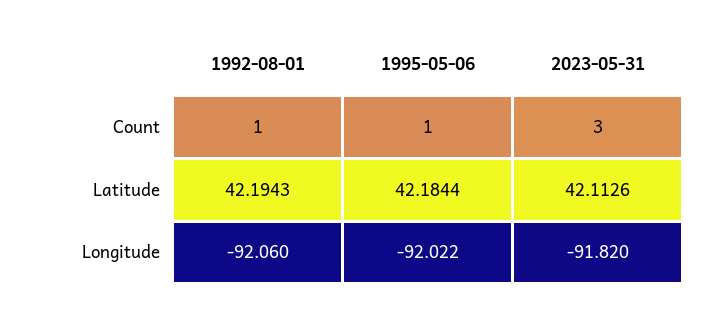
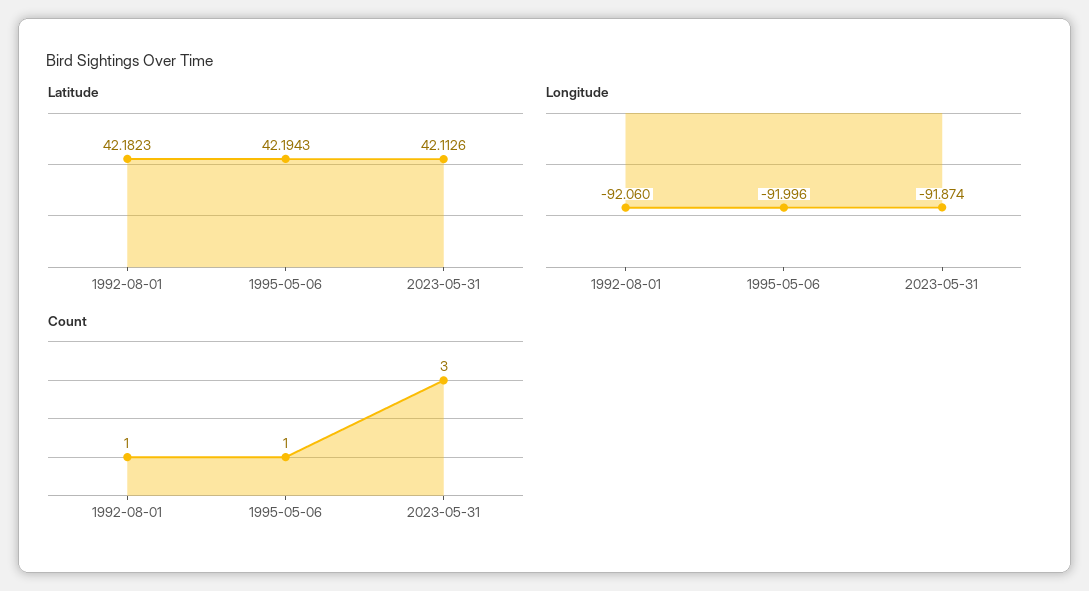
Latitude, 1992-08-01: 42.1943 -> 42.1823
Latitude, 1995-05-06: 42.1844 -> 42.1943
Longitude, 1995-05-06: -92.022 -> -91.996
Longitude, 2023-05-31: -91.82 -> -91.874

